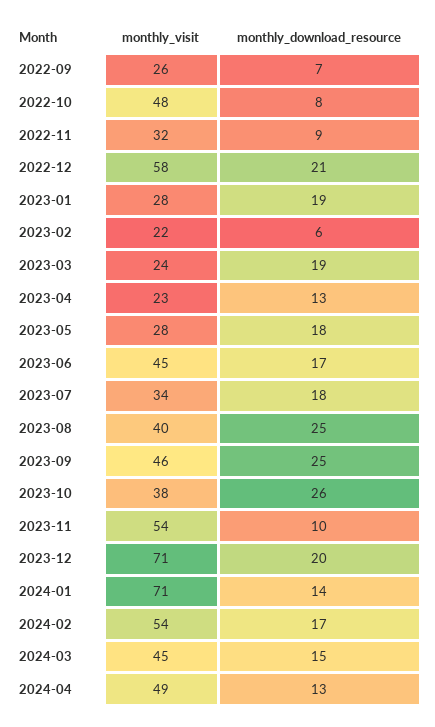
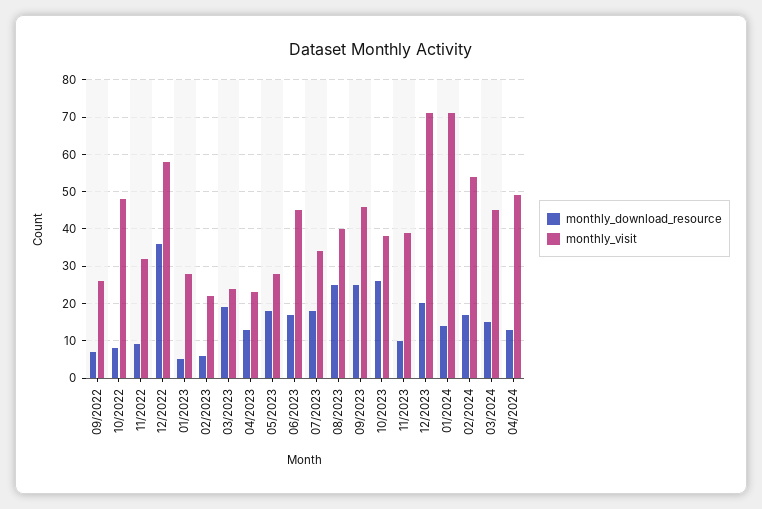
monthly_download_resource, 2022-12: 21 -> 35
monthly_download_resource, 2023-01: 19 -> 5
monthly_visit, 2023-11: 54 -> 40

